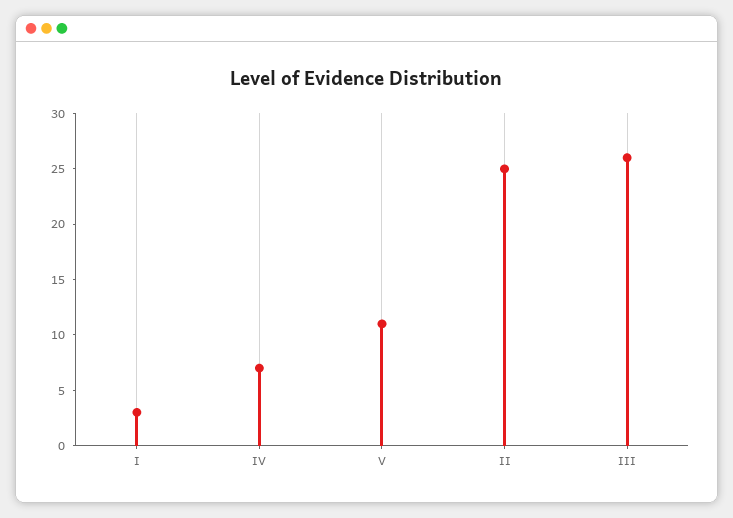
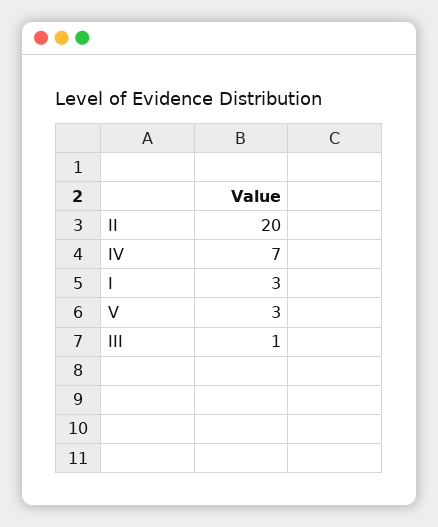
V: 11 -> 3
II: 25 -> 20
III: 26 -> 1

